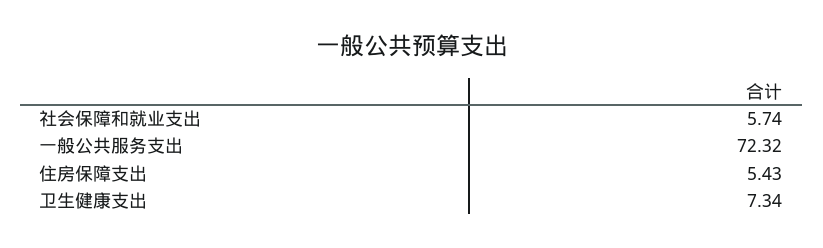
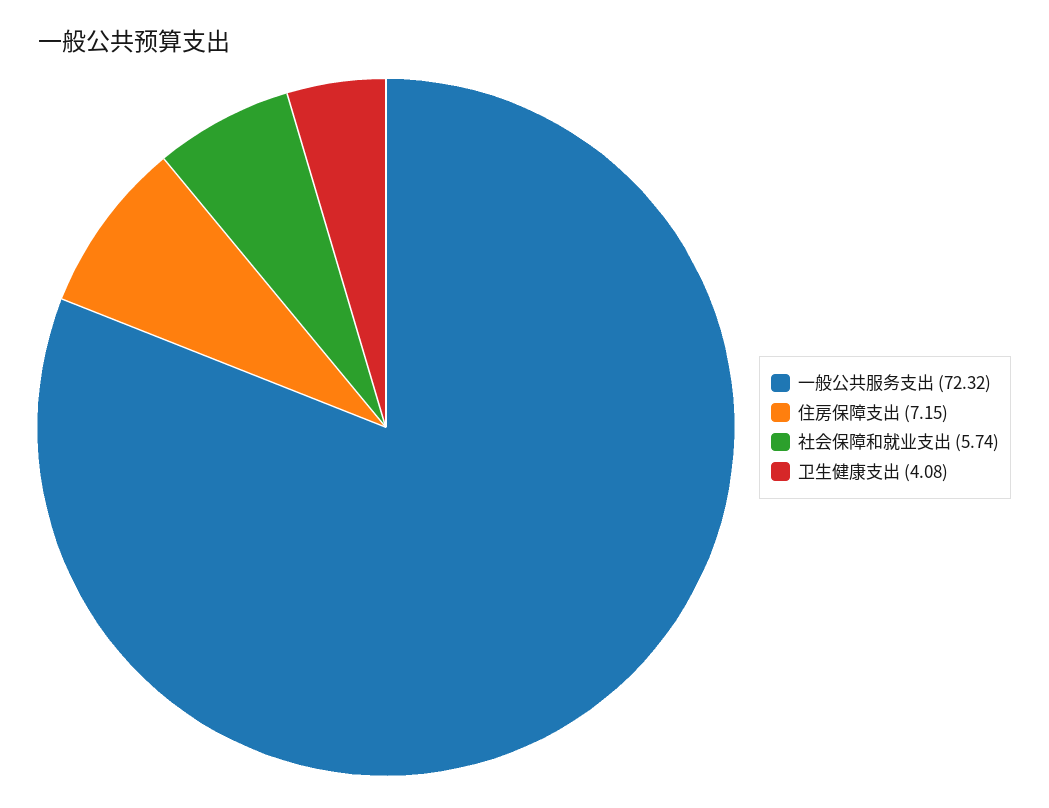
住房保障支出: 5.43 -> 7.15
卫生健康支出: 7.34 -> 4.08

